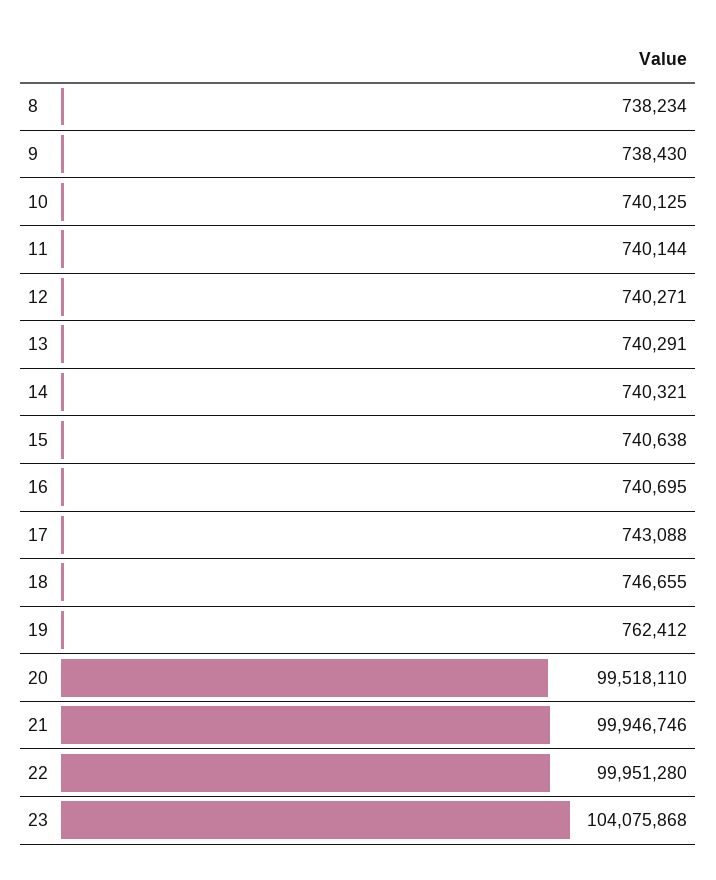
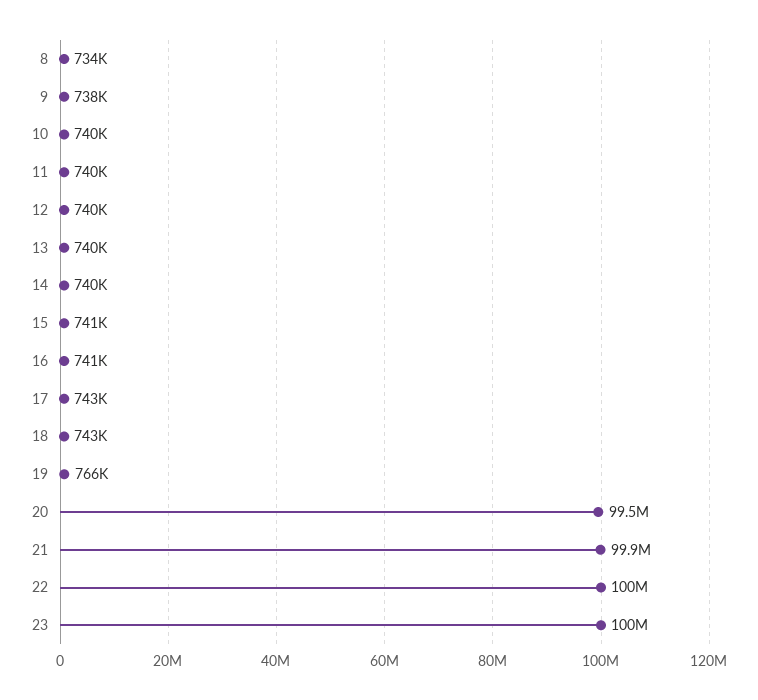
8: 738234 -> 734000
18: 746655 -> 743000
19: 762412 -> 766000
23: 104075868 -> 100000000

